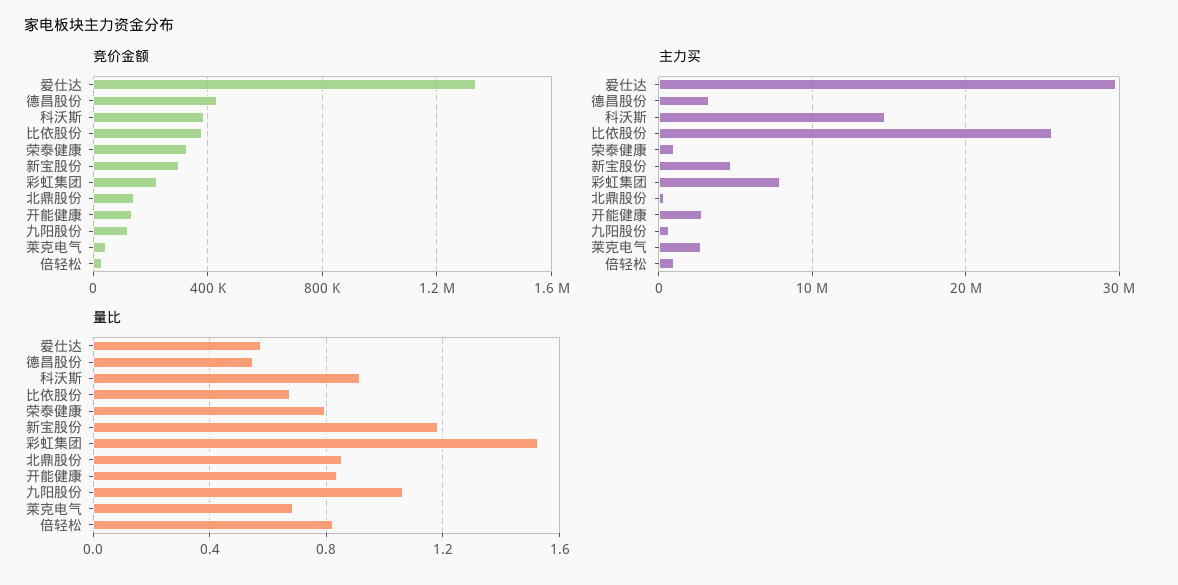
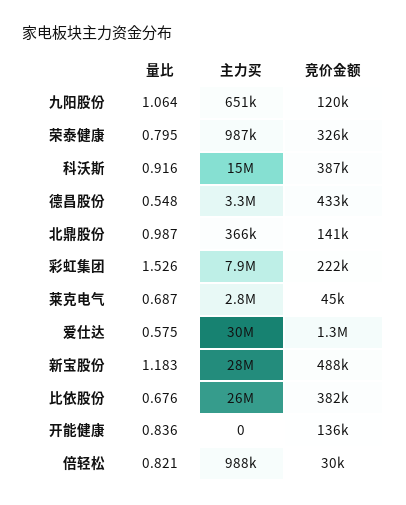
竞价金额, 新宝股份: 300000 -> 488000
主力买, 新宝股份: 5000000 -> 28000000
主力买, 开能健康: 3000000 -> 0
量比, 北鼎股份: 0.85 -> 0.987

